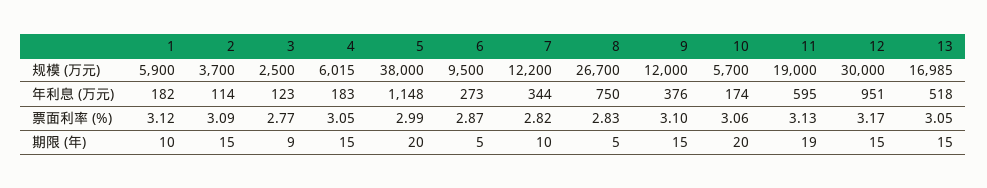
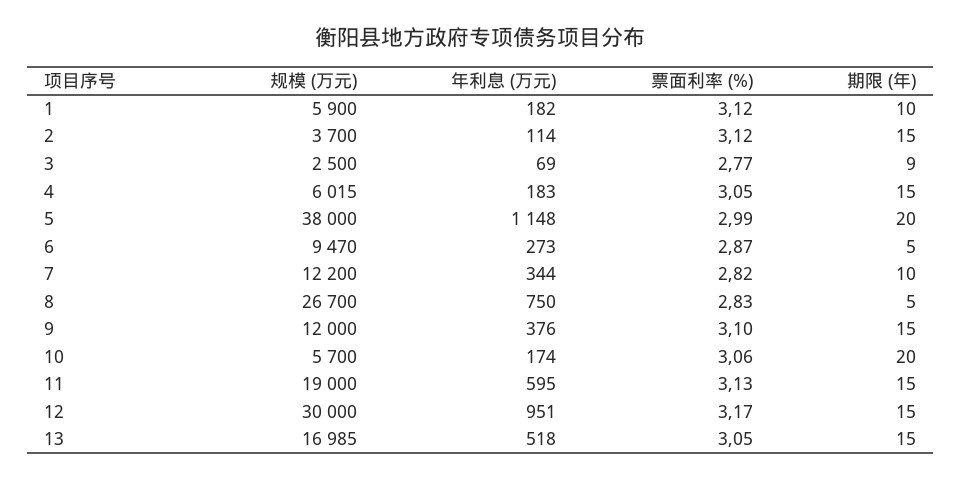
6, 规模 (万元): 9500 -> 9470
3, 年利息 (万元): 123 -> 69
2, 票面利率 (%): 3.09 -> 3.12
11, 期限 (年): 19 -> 15

